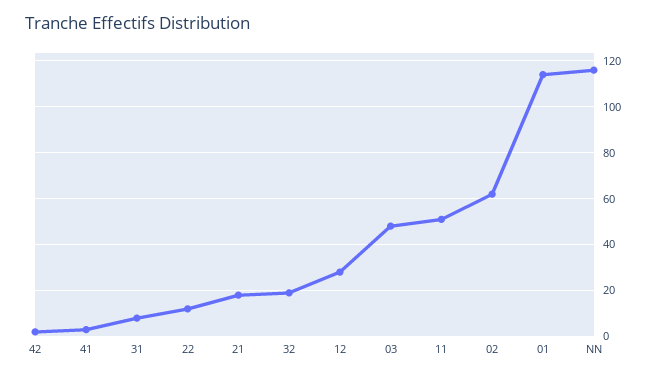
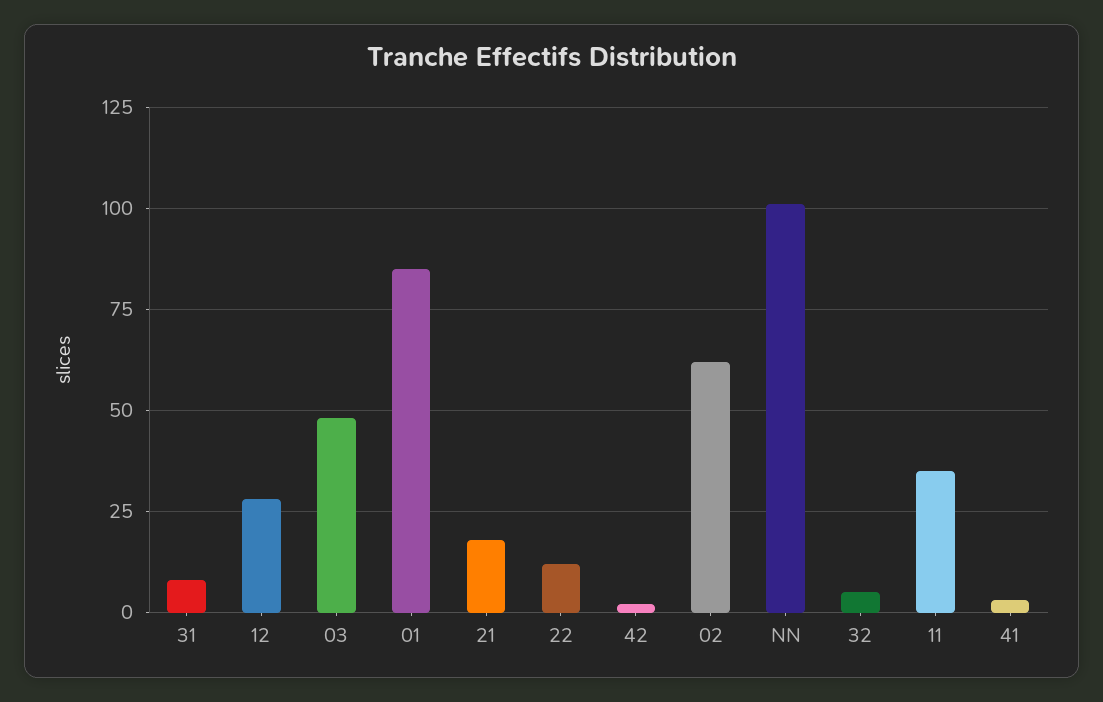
32: 20 -> 5
11: 50 -> 35
01: 115 -> 85
NN: 115 -> 100

